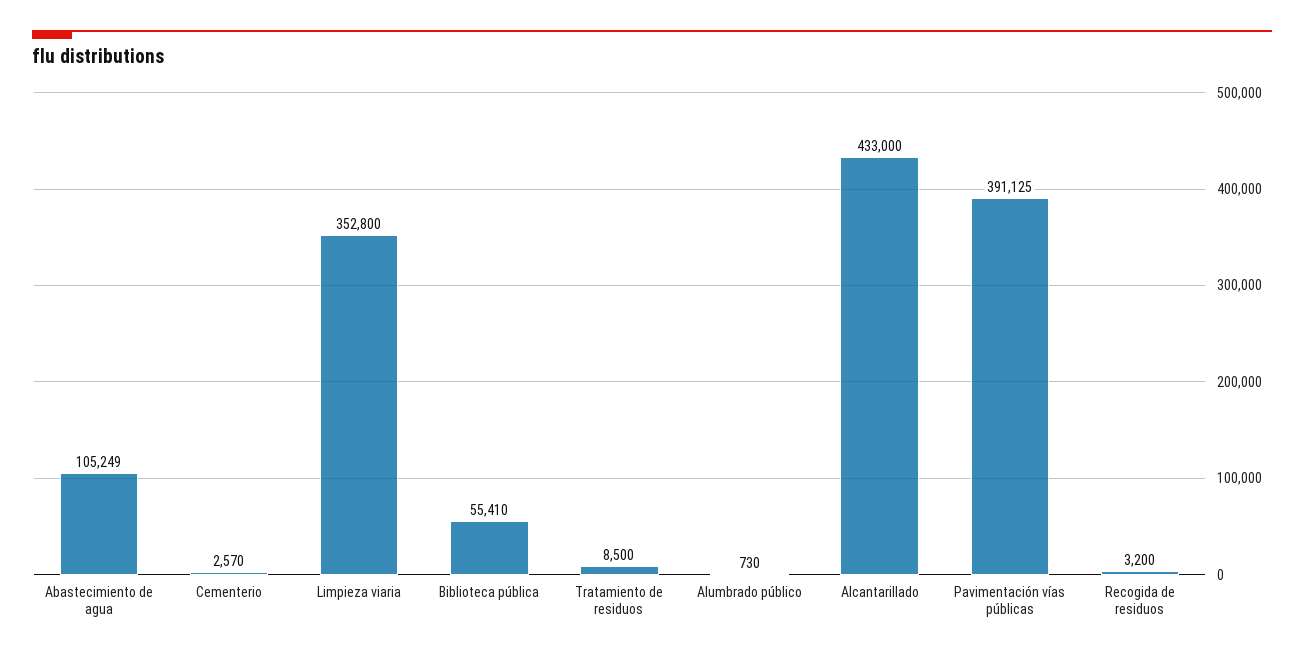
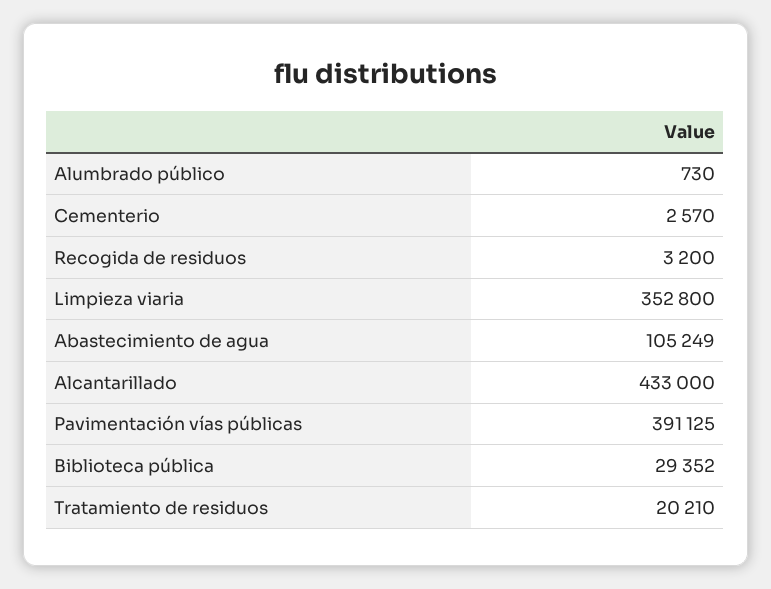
Biblioteca pública: 55410 -> 29352
Tratamiento de residuos: 8500 -> 20210

